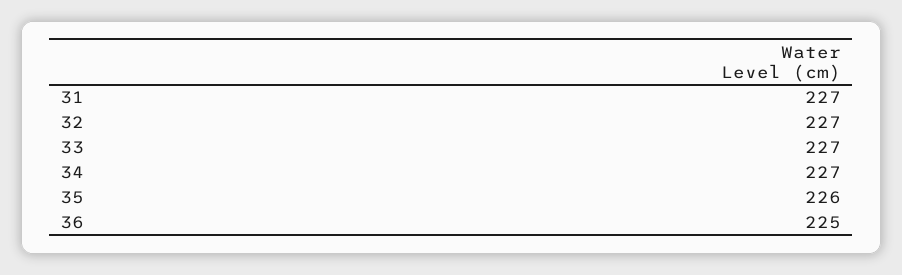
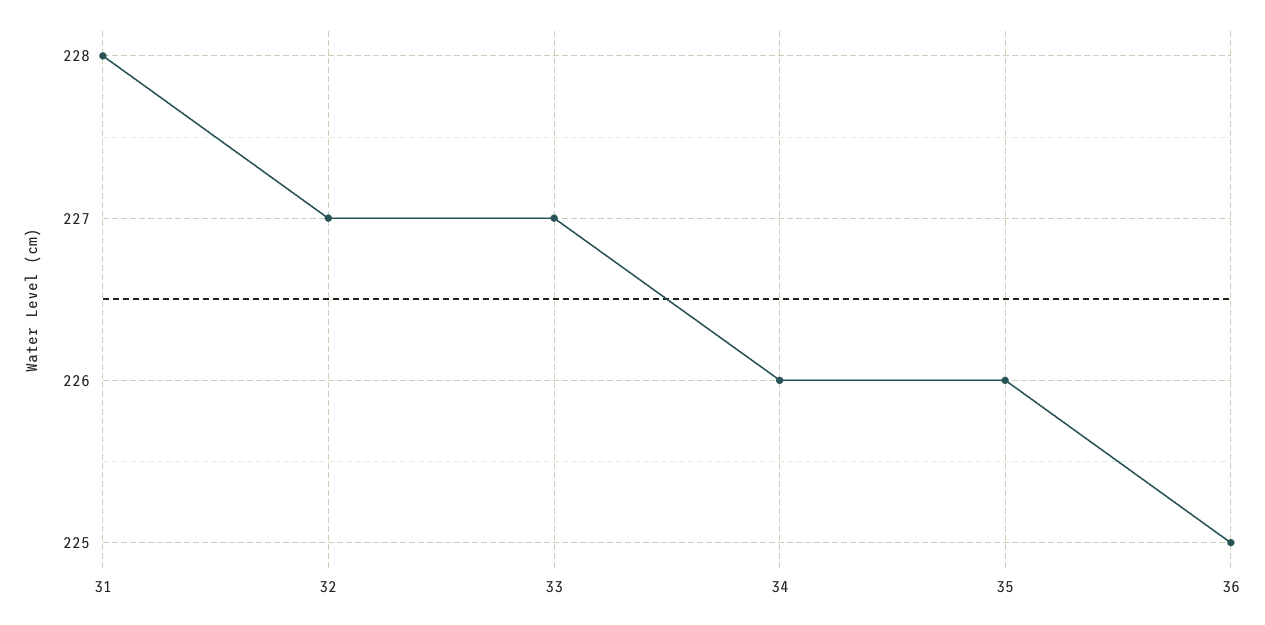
31: 227 -> 228
34: 227 -> 226

